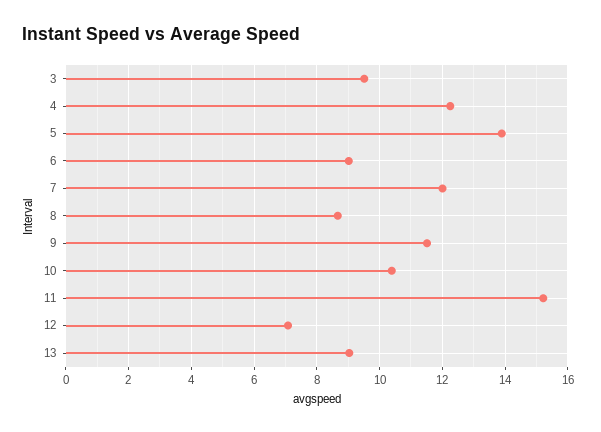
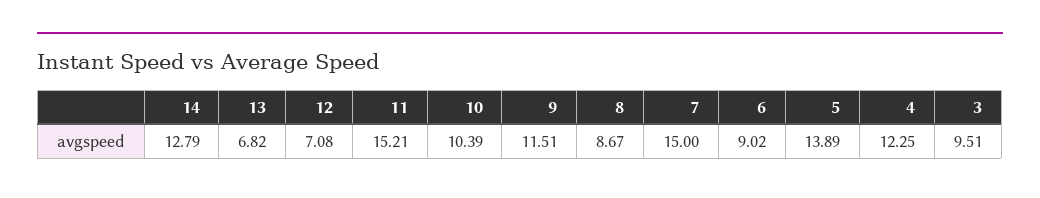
7: 12 -> 15
13: 9 -> 6.82
14: none -> 12.79

